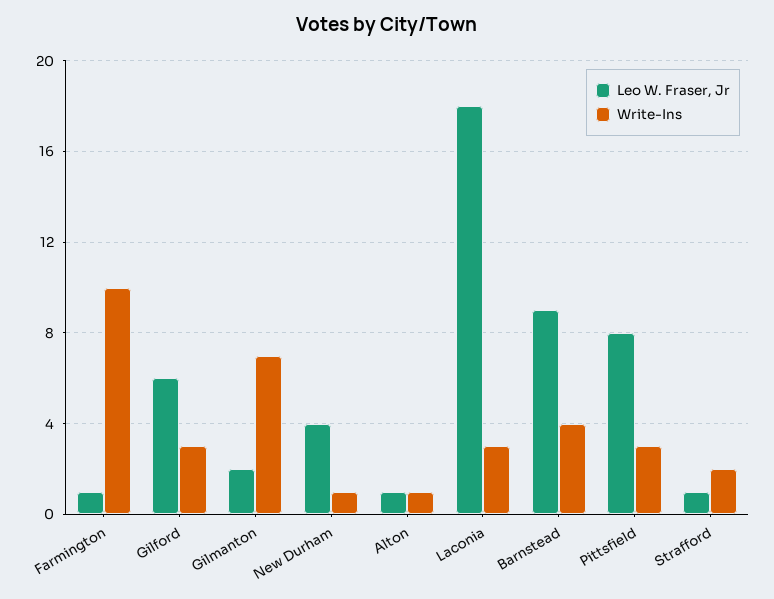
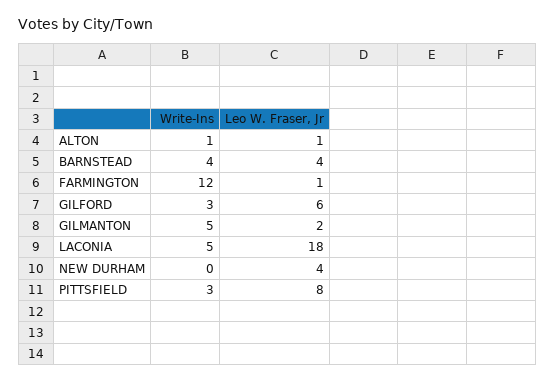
Write-Ins, Farmington: 10 -> 12
Write-Ins, Gilmanton: 7 -> 5
Write-Ins, New Durham: 1 -> 0
Write-Ins, Laconia: 3 -> 5
Leo W. Fraser, Jr, Barnstead: 9 -> 4
Leo W. Fraser, Jr, Strafford: 1 -> none
Write-Ins, Strafford: 2 -> none

